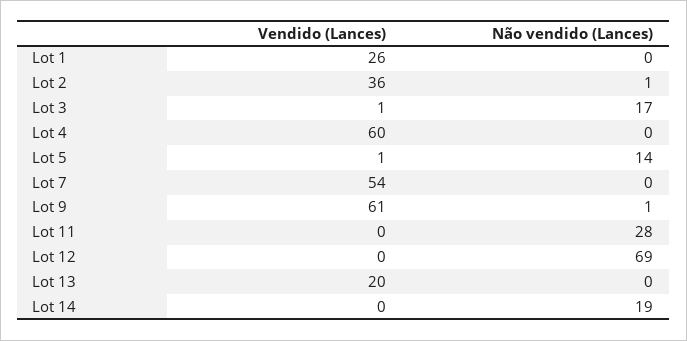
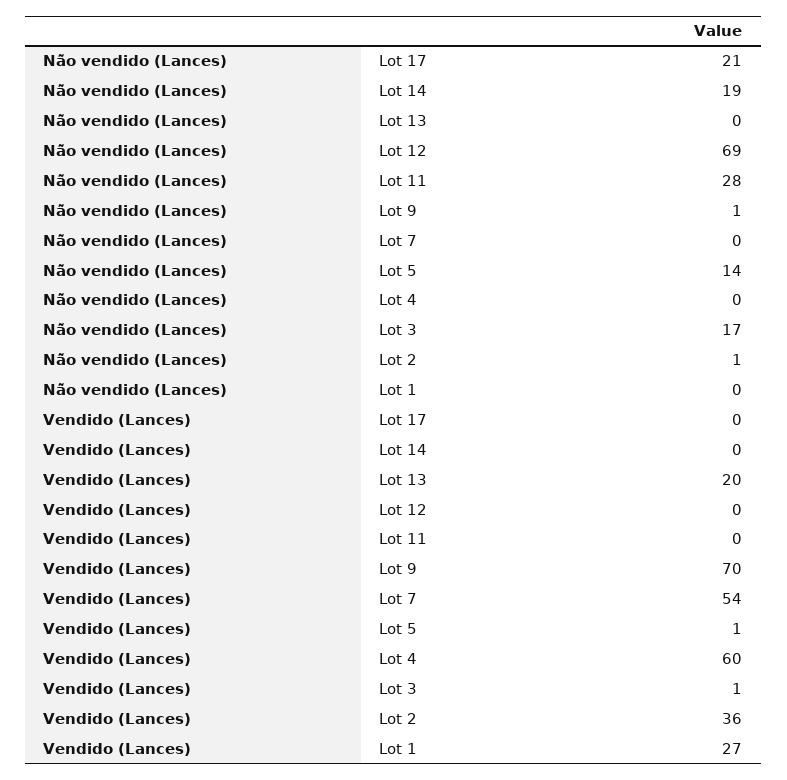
Vendido (Lances), Lot 1: 26 -> 27
Vendido (Lances), Lot 9: 61 -> 70
Não vendido (Lances), Lot 17: none -> 21
Vendido (Lances), Lot 17: none -> 0

